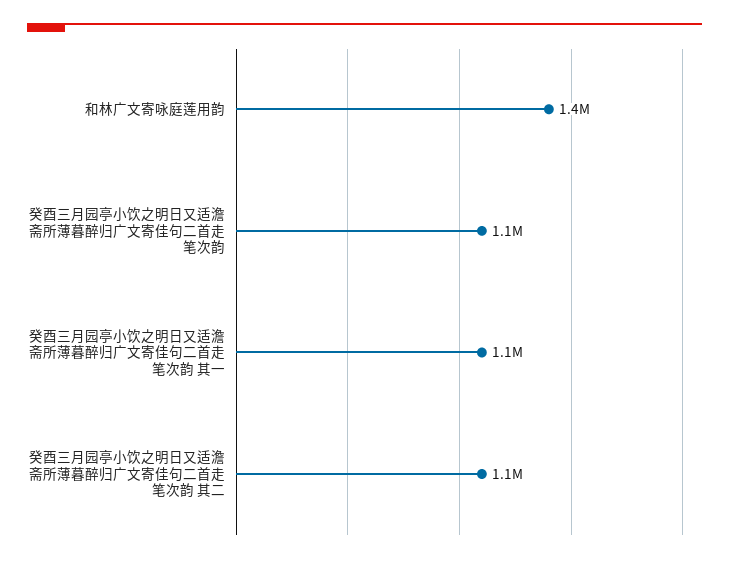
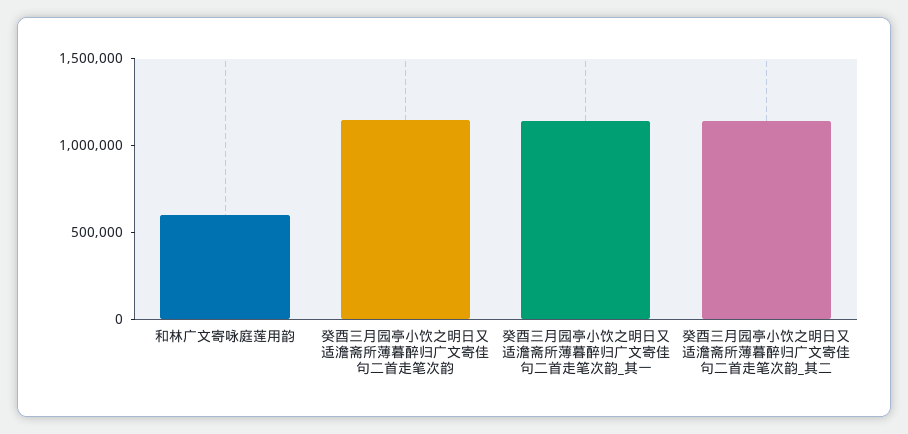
和林广文寄咏庭莲用韵: 1400000 -> 600000

